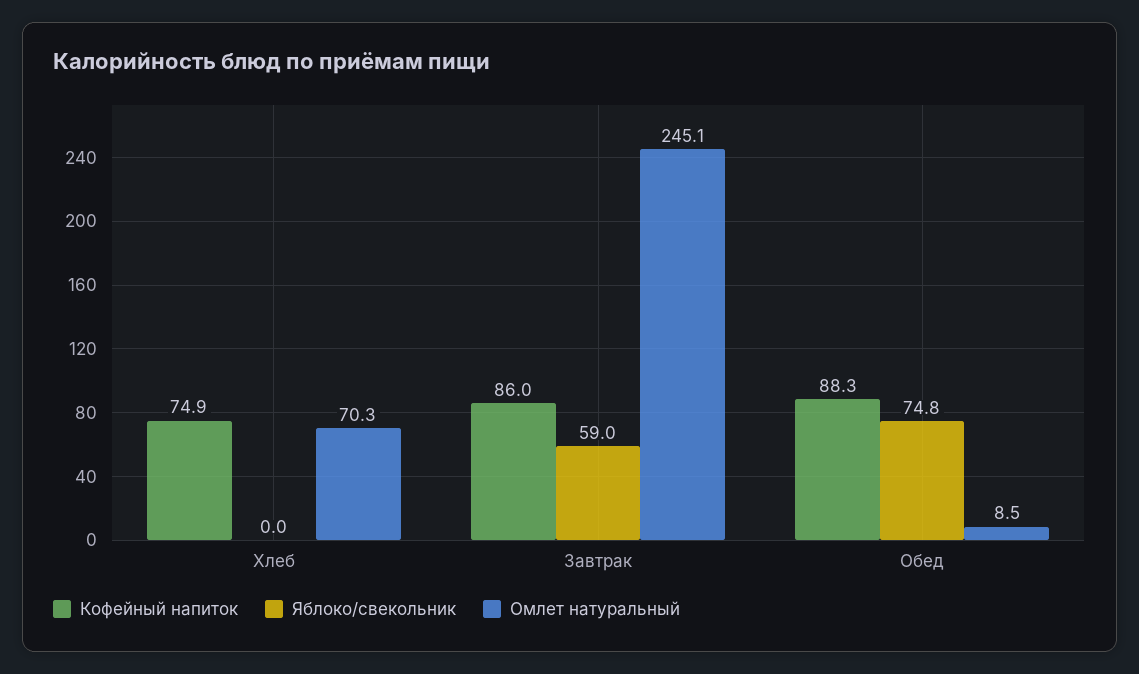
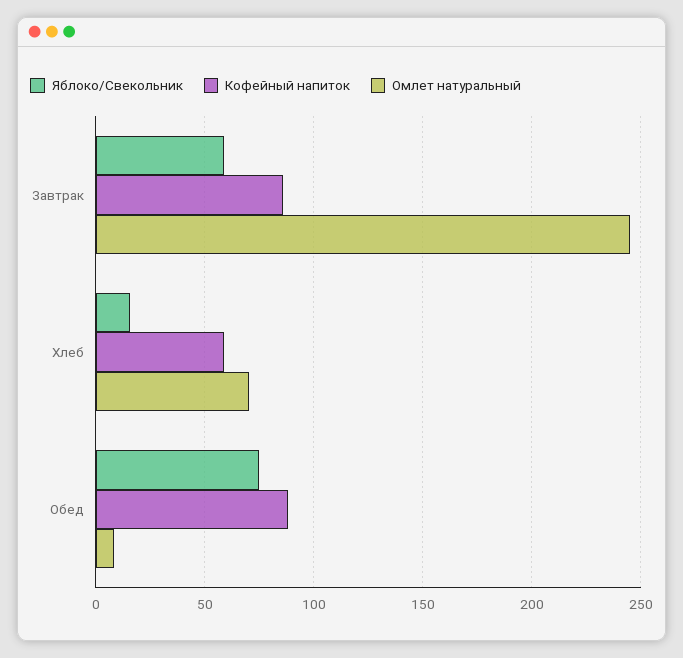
Кофейный напиток, Хлеб: 74.9 -> 60
Яблоко/свекольник, Хлеб: 0 -> 15

